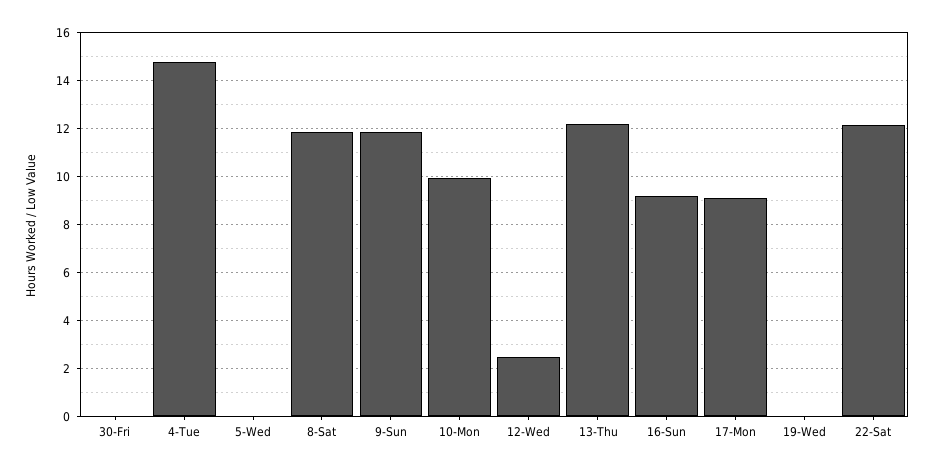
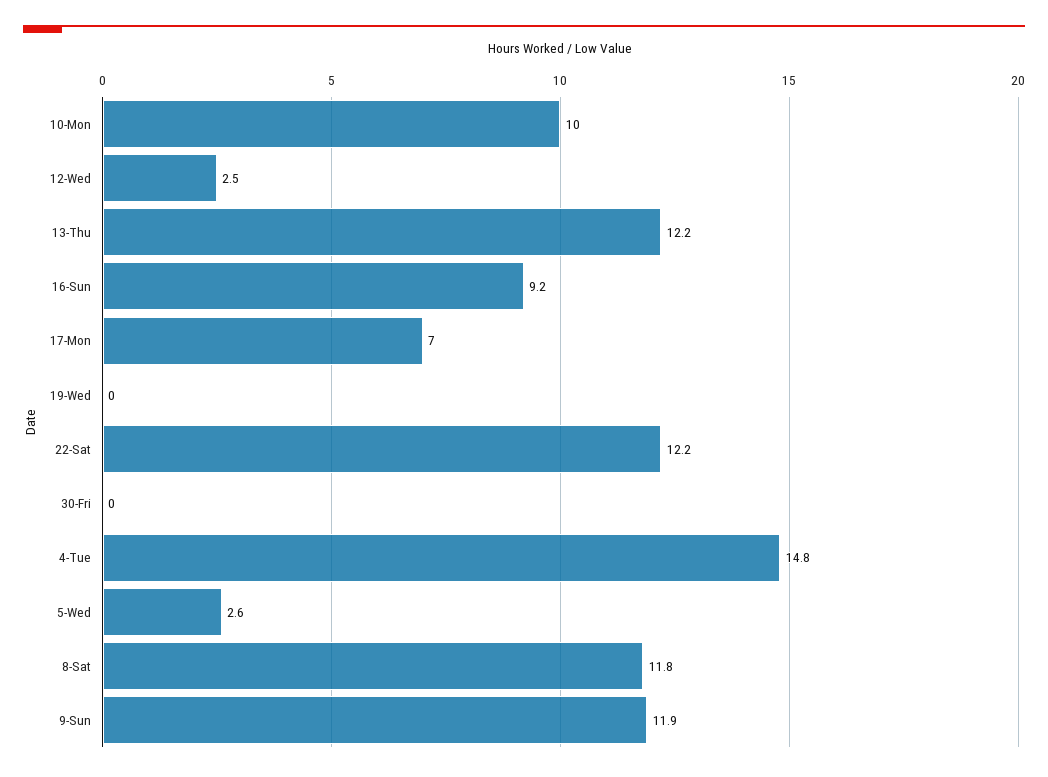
5-Wed: 0 -> 2.6
17-Mon: 9 -> 7

